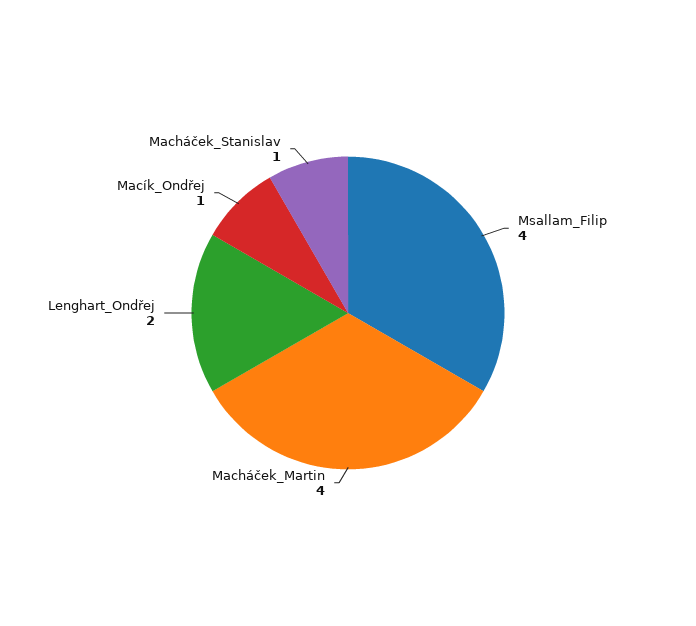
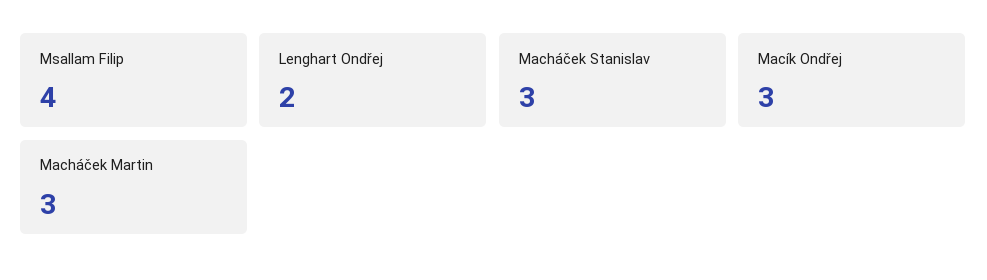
Macháček_Martin: 4 -> 3
Macík_Ondřej: 1 -> 3
Macháček_Stanislav: 1 -> 3

